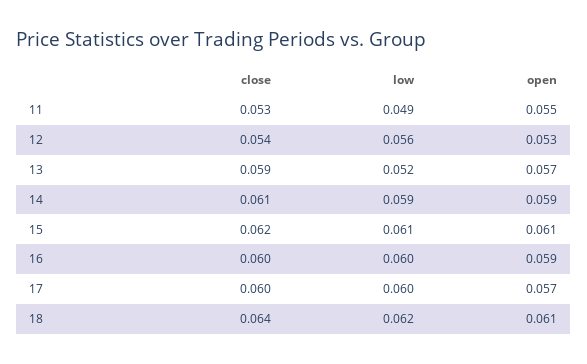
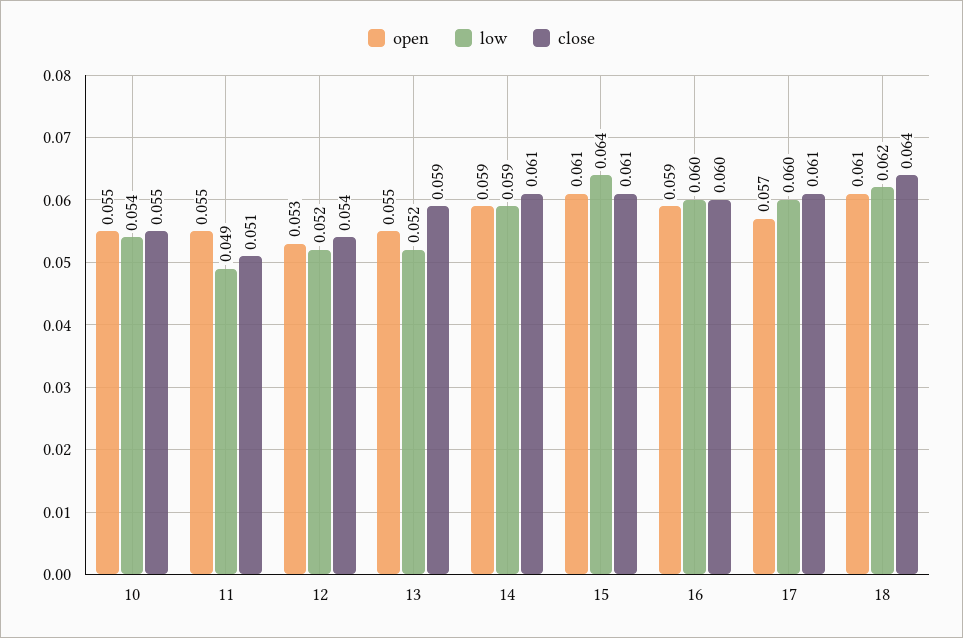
close, 11: 0.053 -> 0.051
low, 12: 0.056 -> 0.052
open, 13: 0.057 -> 0.055
close, 15: 0.062 -> 0.061
low, 15: 0.061 -> 0.064
close, 17: 0.06 -> 0.061
open, 10: none -> 0.055
low, 10: none -> 0.054
close, 10: none -> 0.055

